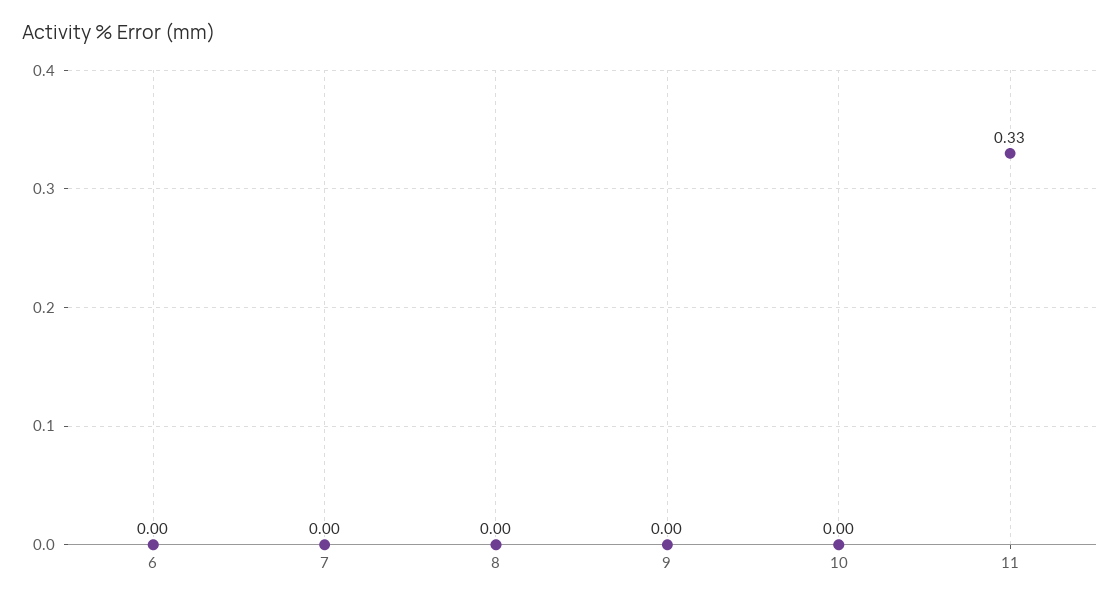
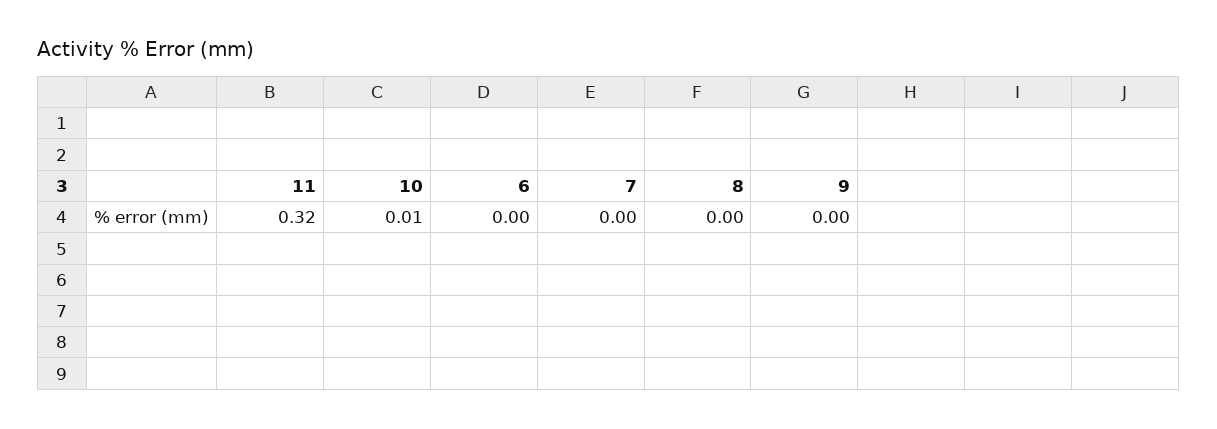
10: 0 -> 0.01
11: 0.33 -> 0.32

